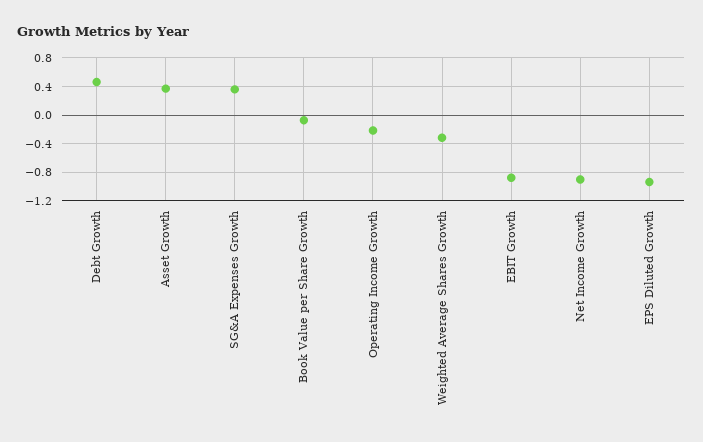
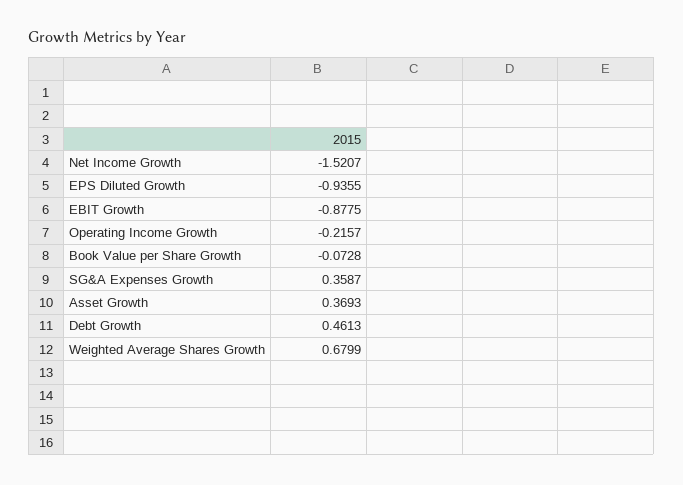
Weighted Average Shares Growth: -0.3 -> 0.6799
Net Income Growth: -0.9 -> -1.5207

